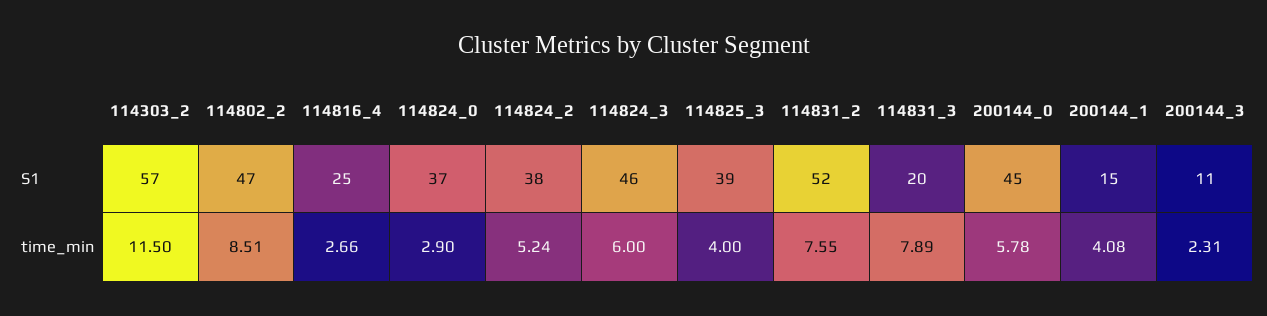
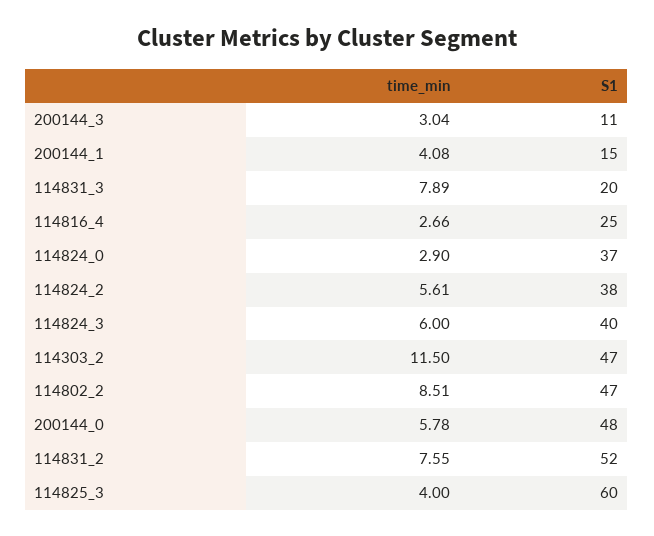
114303_2, S1: 57 -> 47
114824_3, S1: 46 -> 40
114825_3, S1: 39 -> 60
200144_0, S1: 45 -> 48
114824_2, time_min: 5.24 -> 5.61
200144_3, time_min: 2.31 -> 3.04

